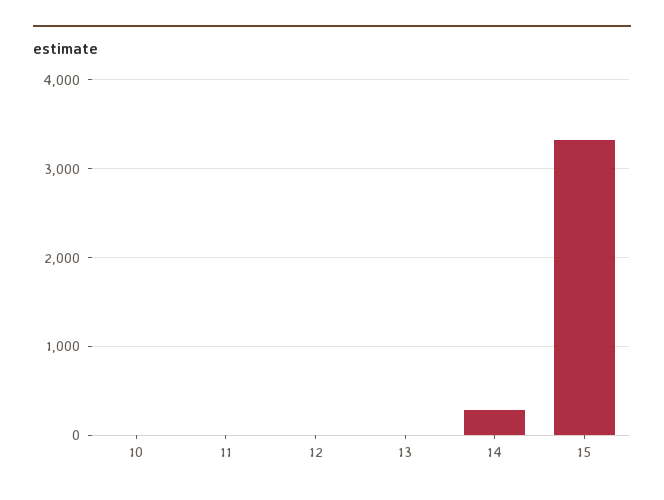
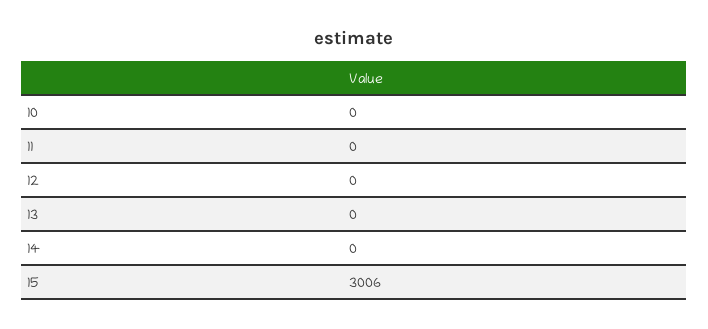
14: 300 -> 0
15: 3300 -> 3006

